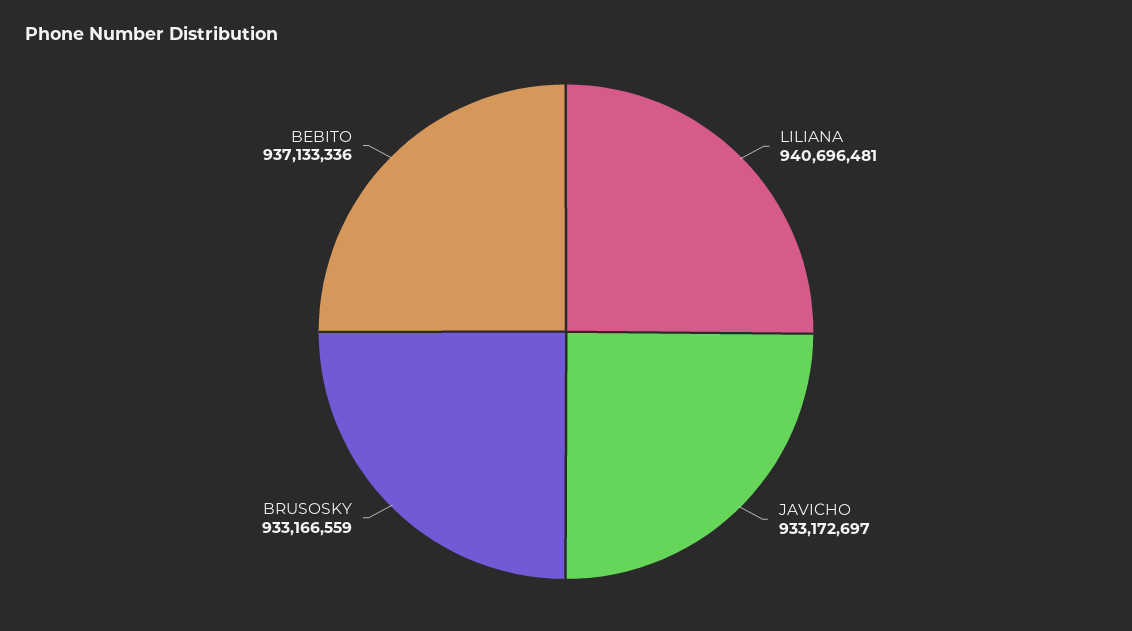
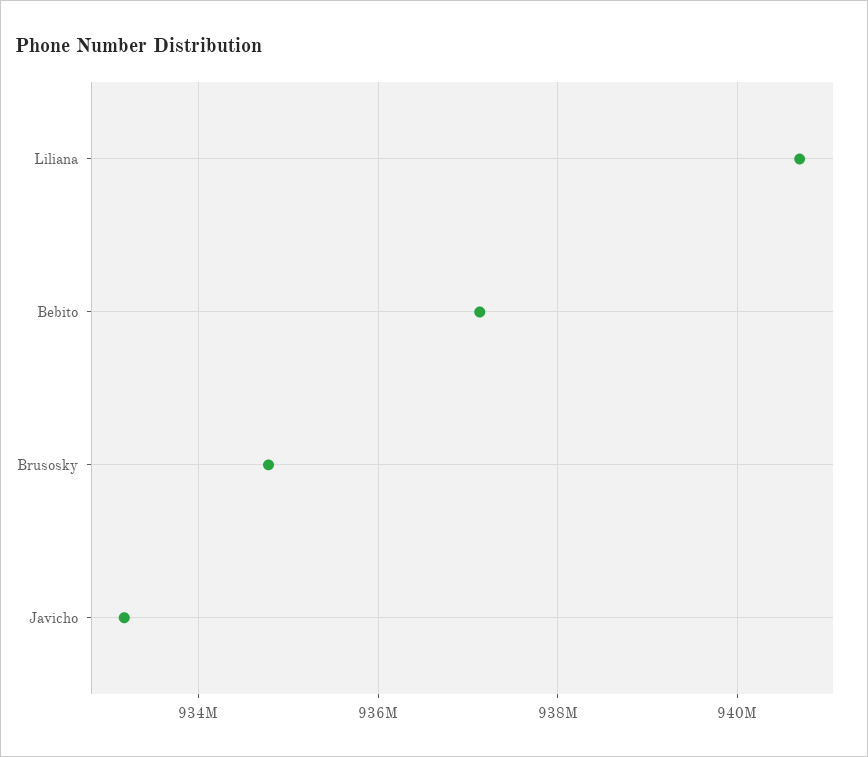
BRUSOSKY: 933166559 -> 934800000

